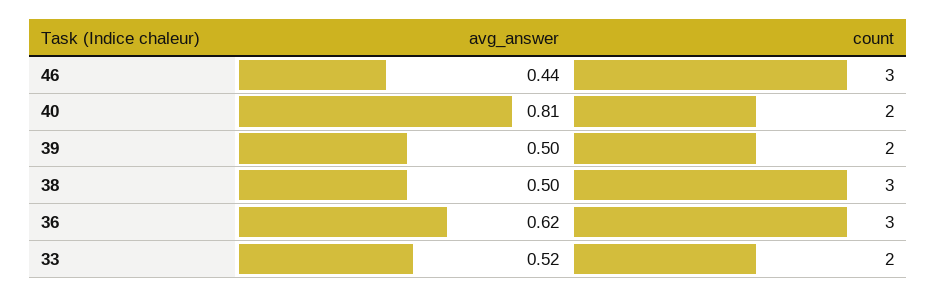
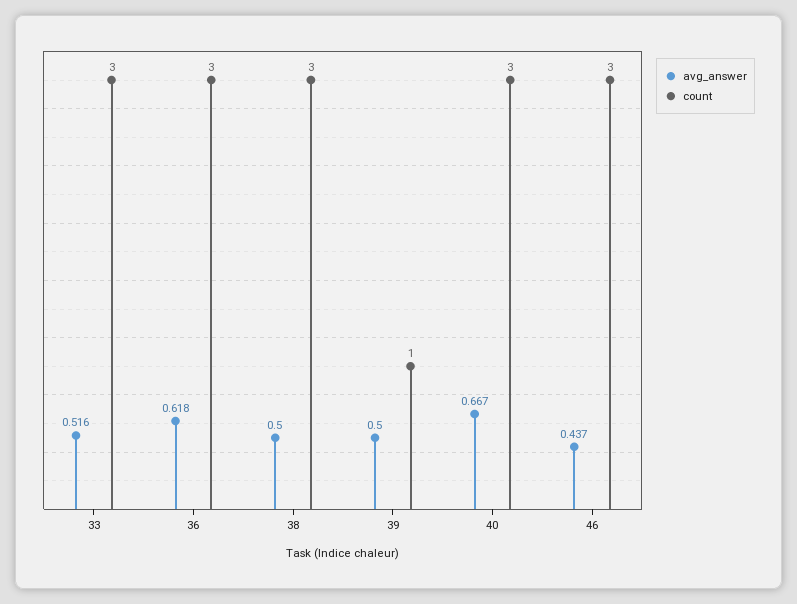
avg_answer, 40: 0.81 -> 0.667
count, 40: 2 -> 3
count, 39: 2 -> 1
count, 33: 2 -> 3

